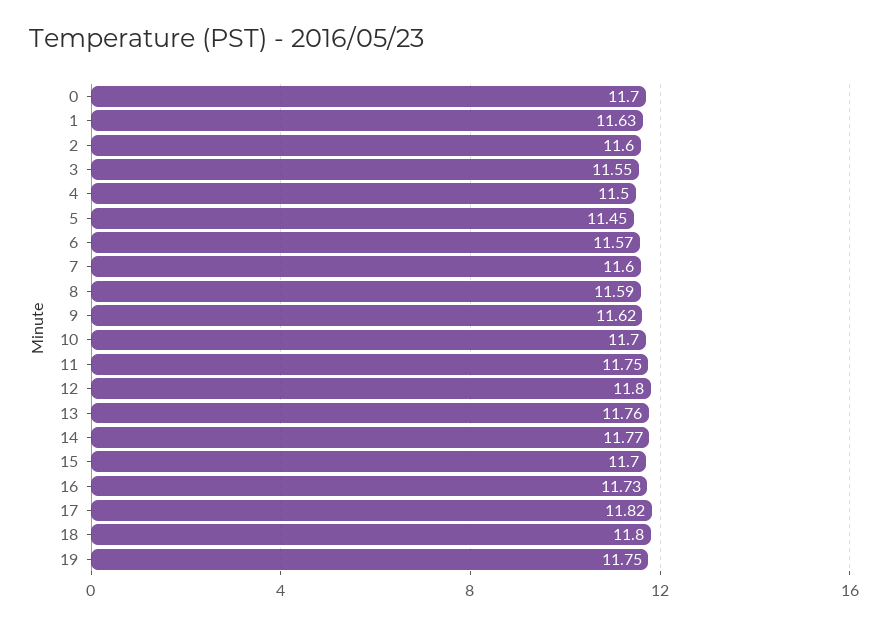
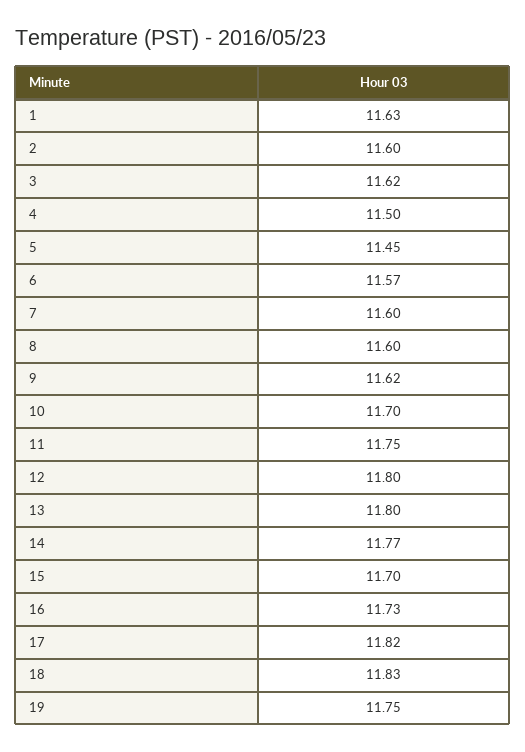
0: 11.7 -> none
3: 11.55 -> 11.62
8: 11.59 -> 11.6
13: 11.76 -> 11.8
18: 11.8 -> 11.83

